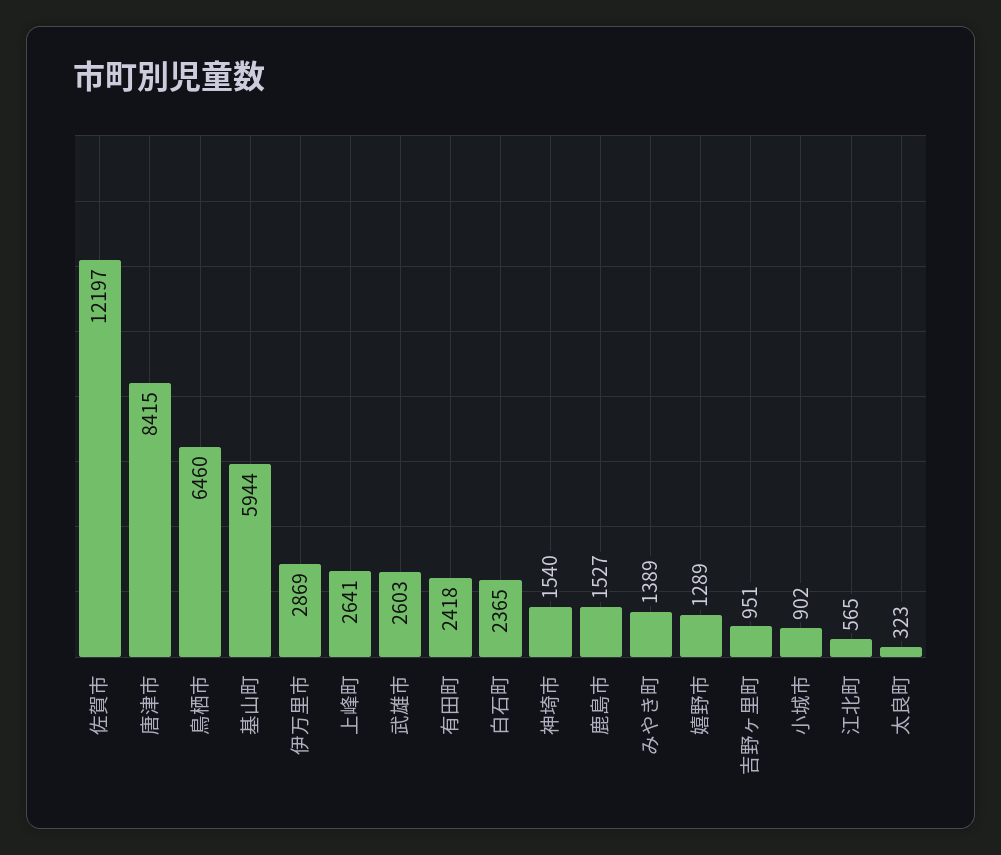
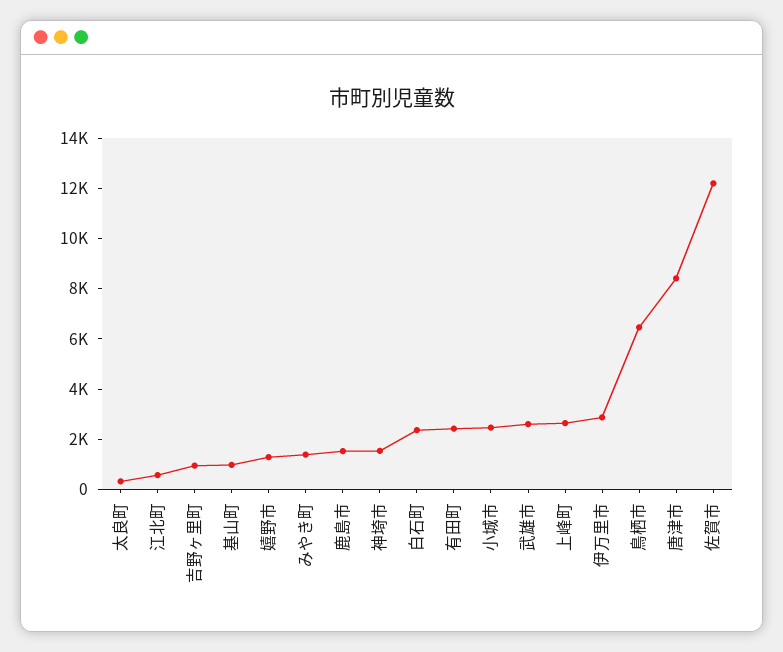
基山町: 5944 -> 1000
小城市: 902 -> 2500

